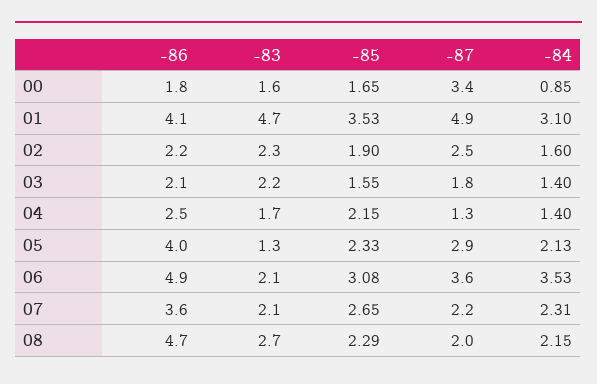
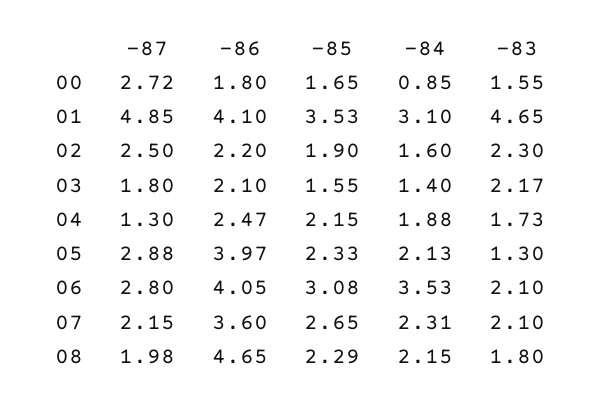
-87, 00: 3.4 -> 2.72
-84, 04: 1.4 -> 1.88
-86, 06: 4.9 -> 4.05
-87, 06: 3.6 -> 2.8
-83, 08: 2.7 -> 1.8

